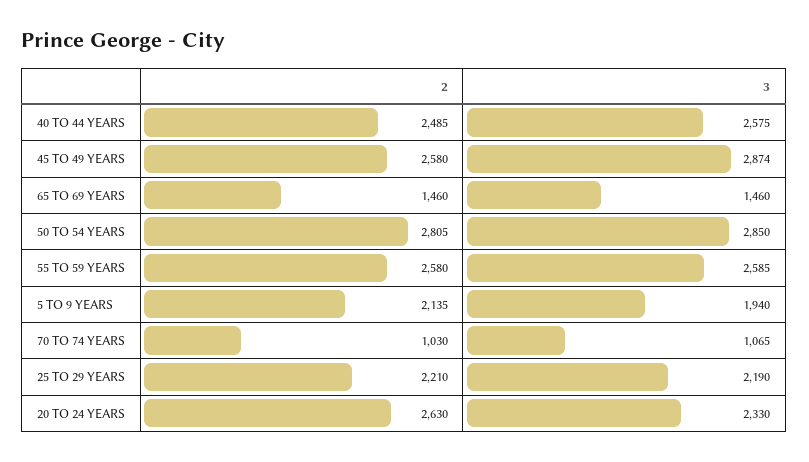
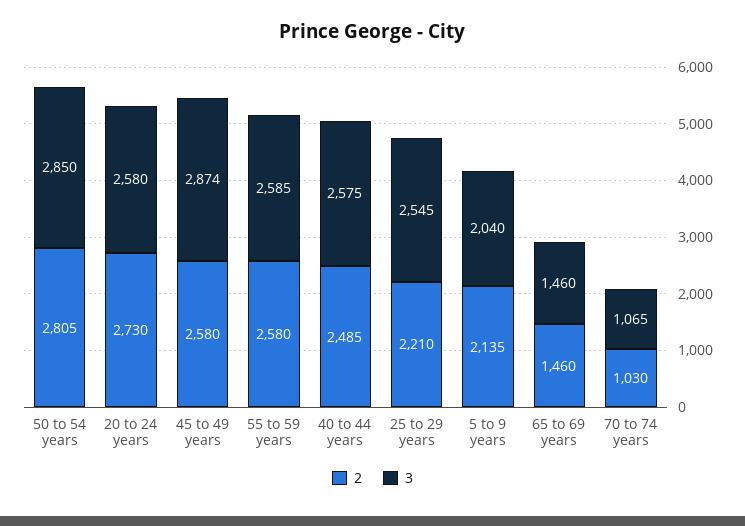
3, 5 TO 9 YEARS: 1940 -> 2040
3, 25 TO 29 YEARS: 2190 -> 2545
2, 20 TO 24 YEARS: 2630 -> 2730
3, 20 TO 24 YEARS: 2330 -> 2580

